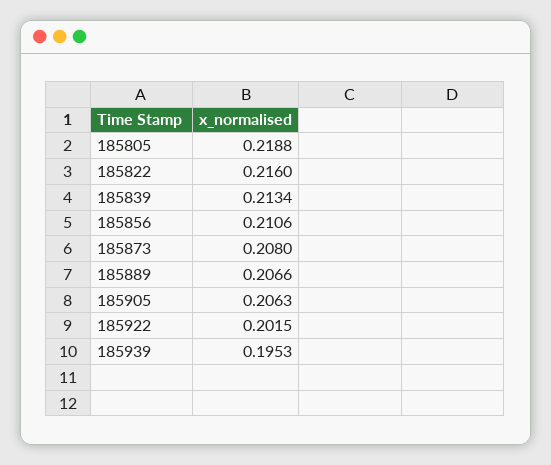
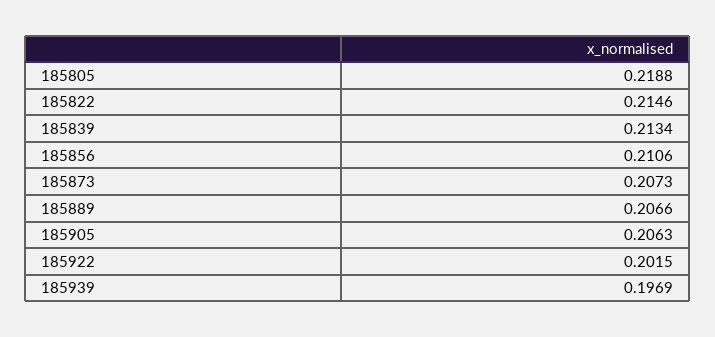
185822: 0.216 -> 0.2146
185873: 0.208 -> 0.2073
185939: 0.1953 -> 0.1969

